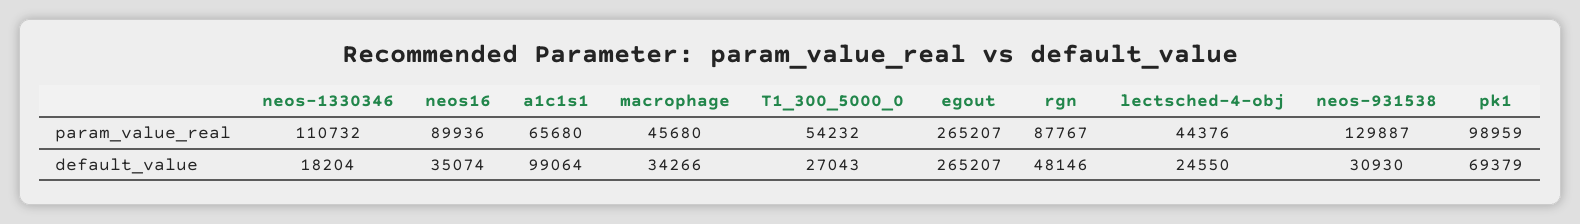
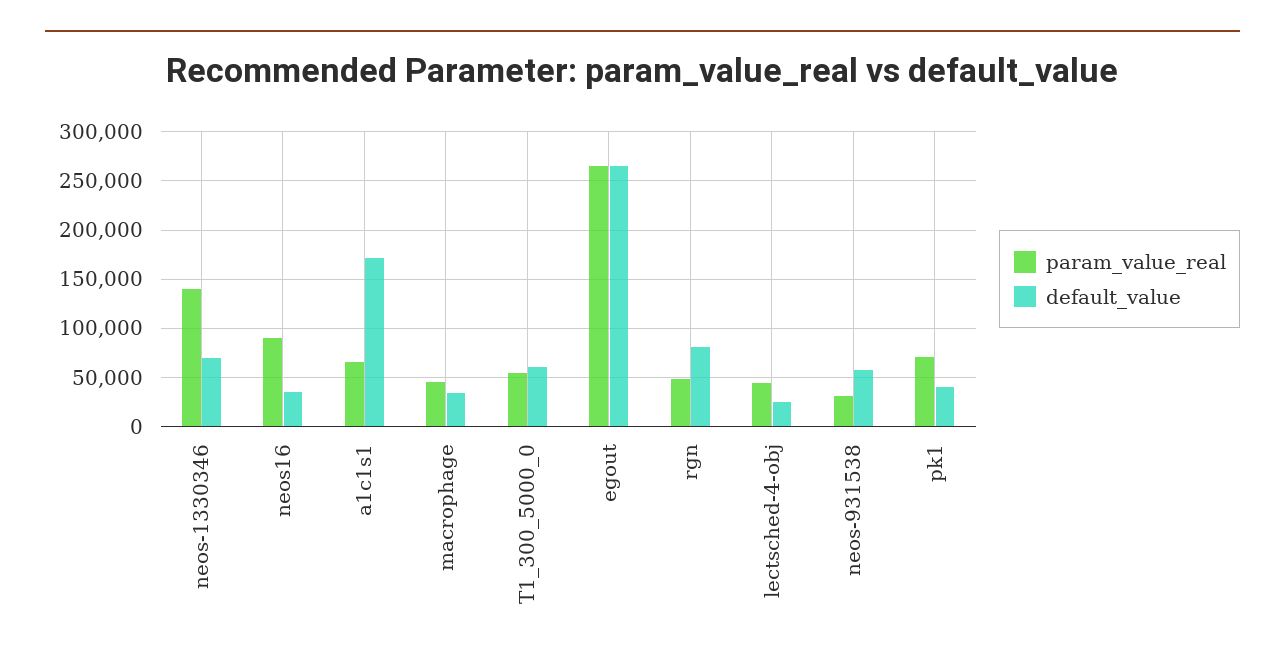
param_value_real, neos-1330346: 110732 -> 140000
param_value_real, rgn: 87767 -> 50000
param_value_real, neos-931538: 129887 -> 30000
param_value_real, pk1: 98959 -> 70000
default_value, neos-1330346: 18204 -> 70000
default_value, a1c1s1: 99064 -> 170000
default_value, T1_300_5000_0: 27043 -> 60000
default_value, rgn: 48146 -> 80000
default_value, neos-931538: 30930 -> 60000
default_value, pk1: 69379 -> 40000

